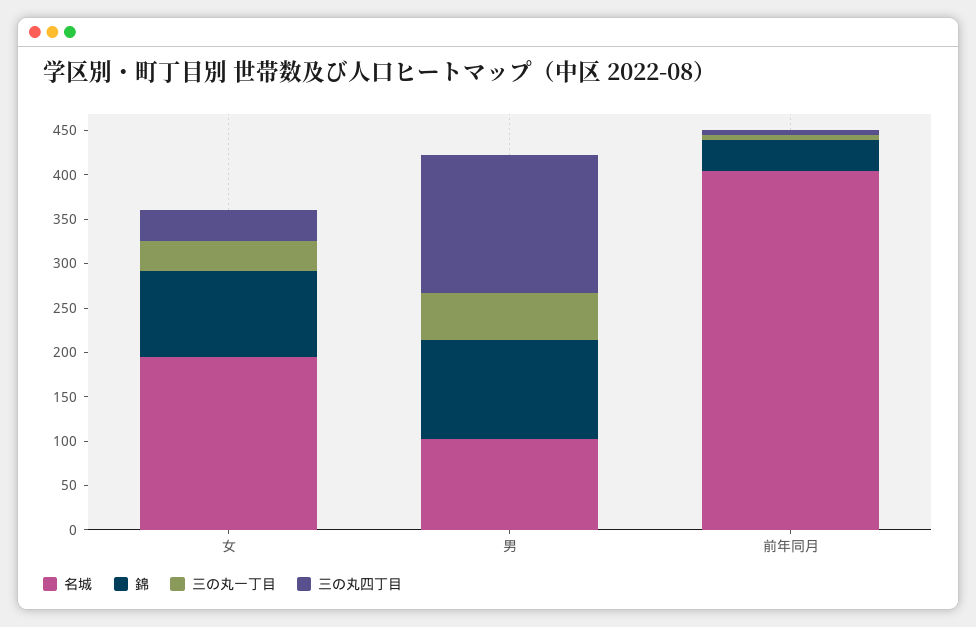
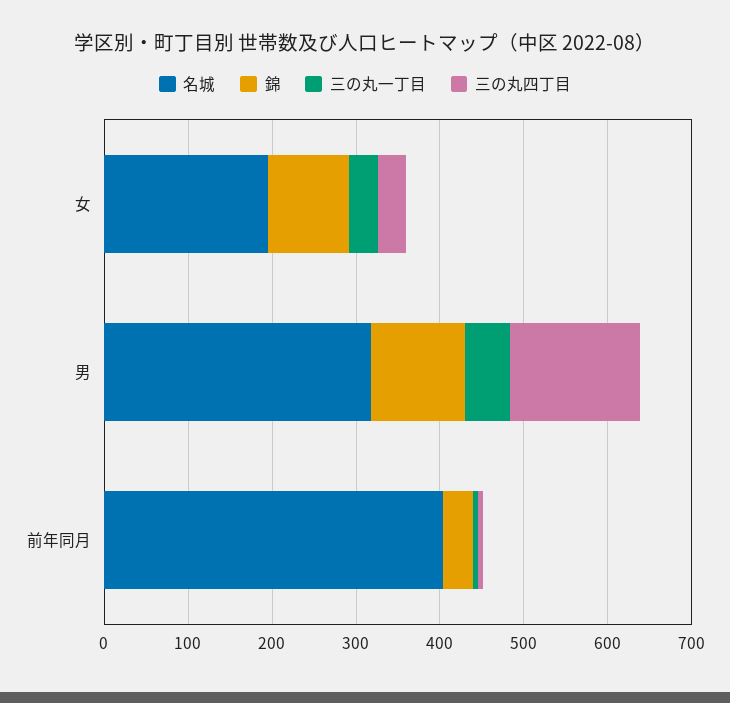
名城, 男: 100 -> 320

